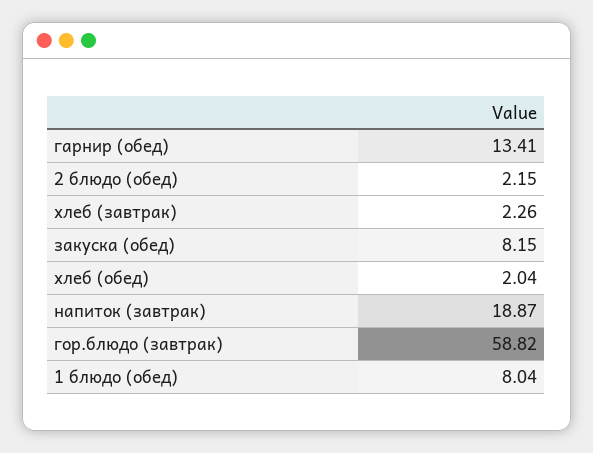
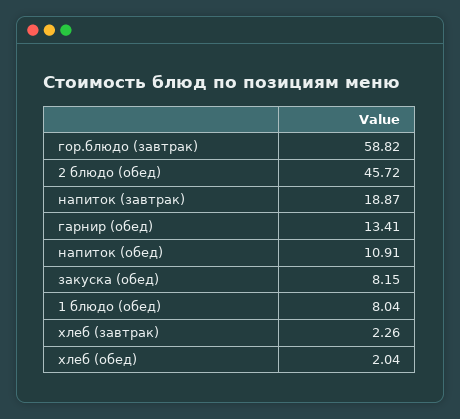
2 блюдо (обед): 2.15 -> 45.72
напиток (обед): none -> 10.91

